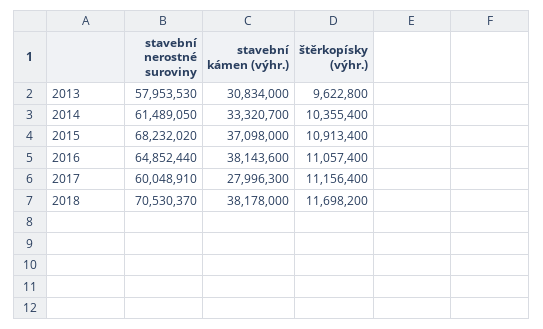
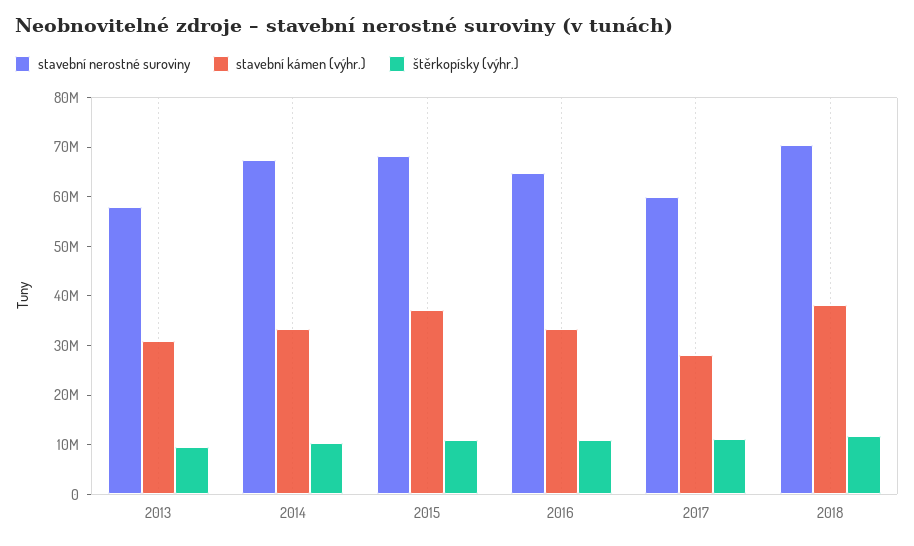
stavební nerostné suroviny, 2014: 61489050 -> 68000000
stavební kámen (výhr.), 2016: 38143600 -> 34000000

